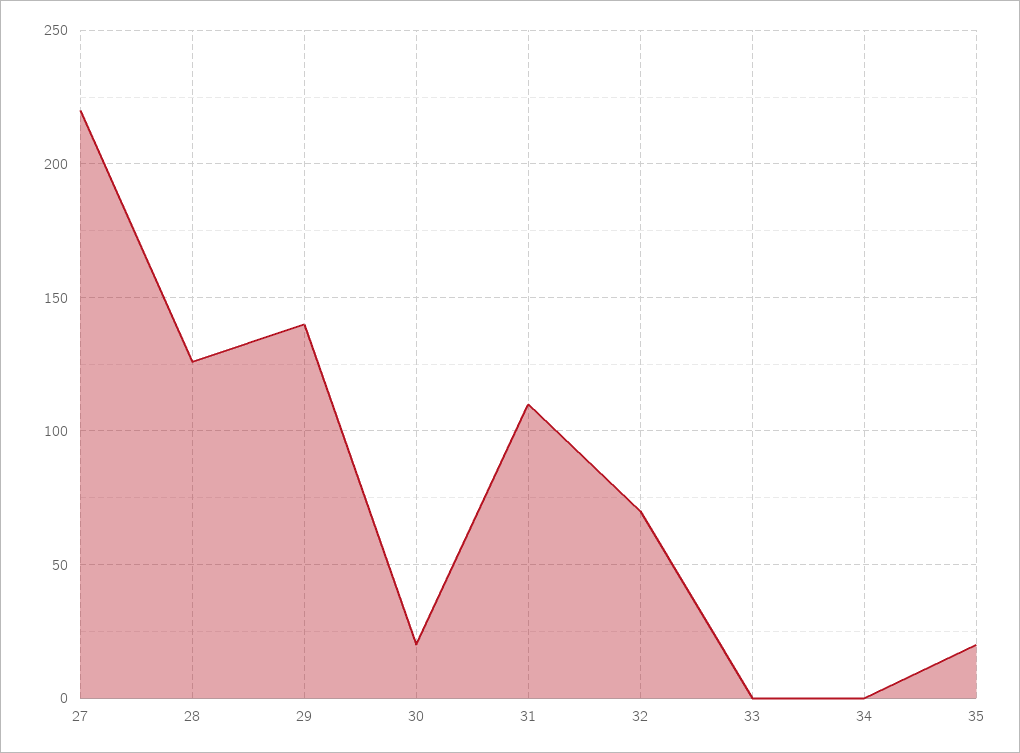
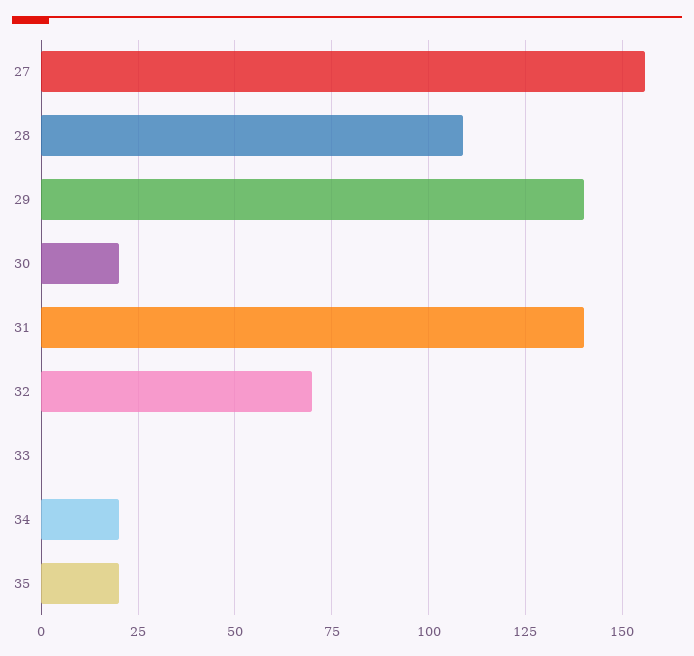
27: 220 -> 155
28: 125 -> 110
31: 110 -> 140
34: 0 -> 20

